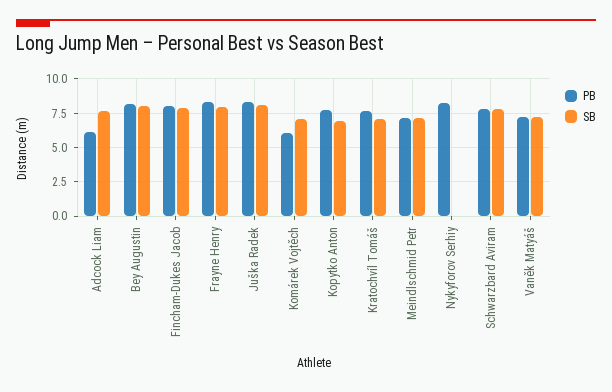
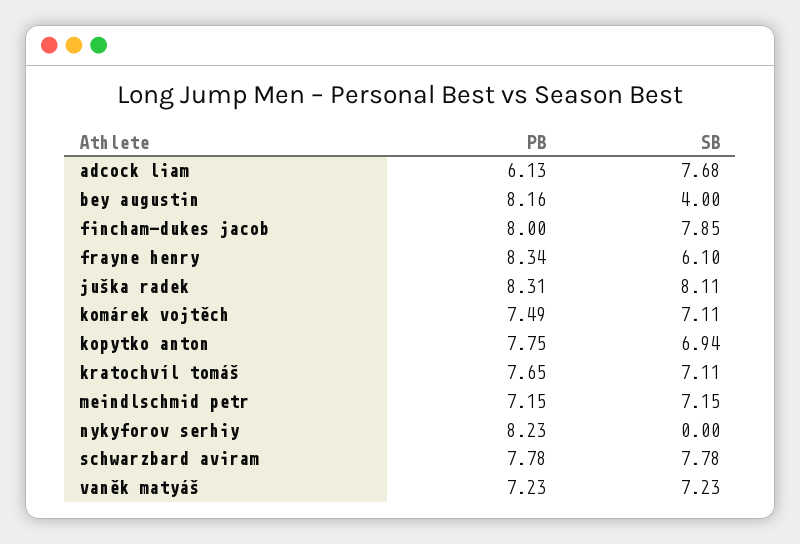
SB, Bey Augustin: 8 -> 4
SB, Frayne Henry: 8 -> 6.1
PB, Komárek Vojtěch: 6 -> 7.49

